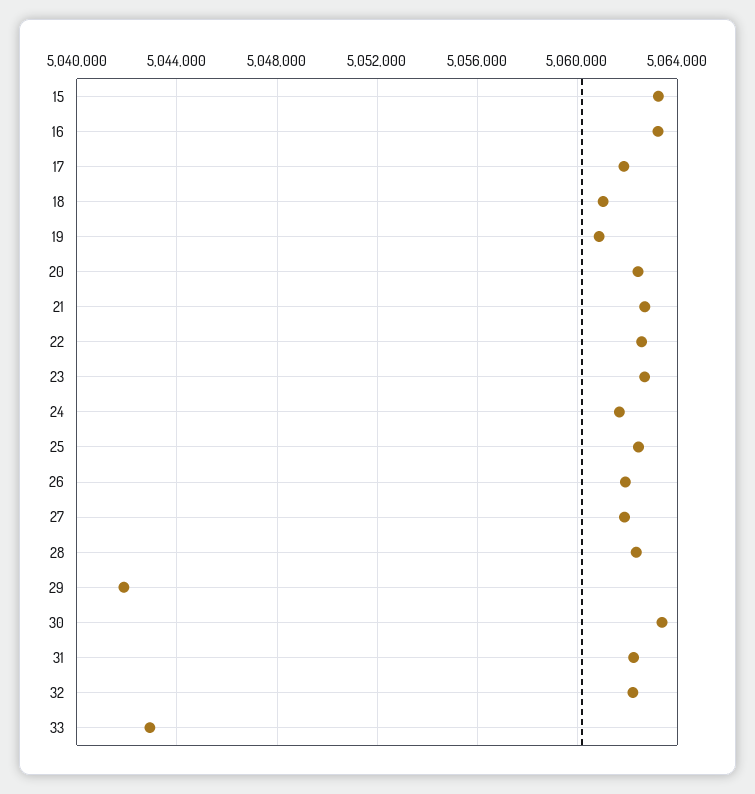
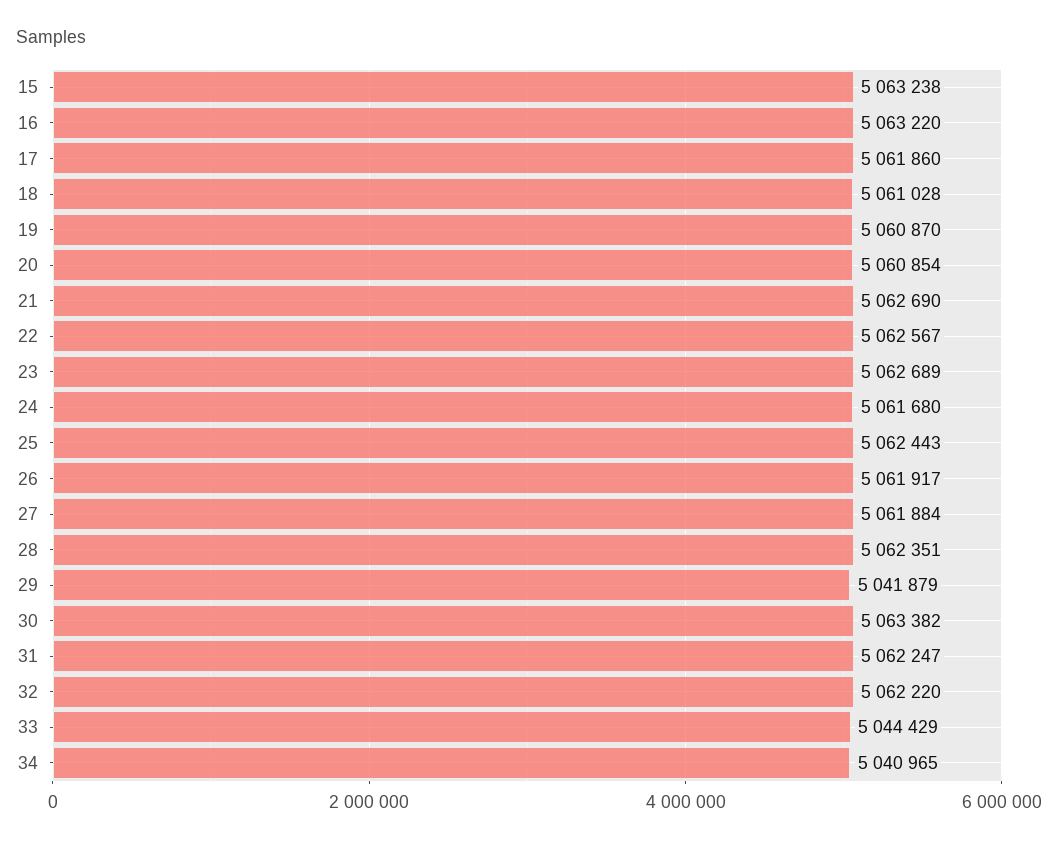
20: 5062500 -> 5060854
33: 5043000 -> 5044429
34: none -> 5040965

